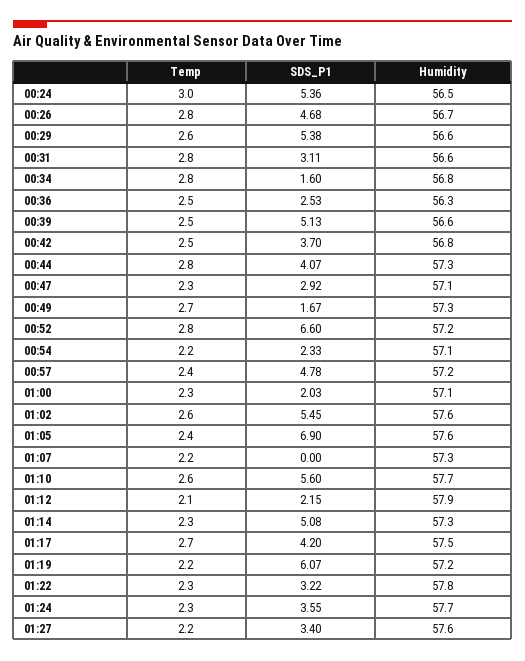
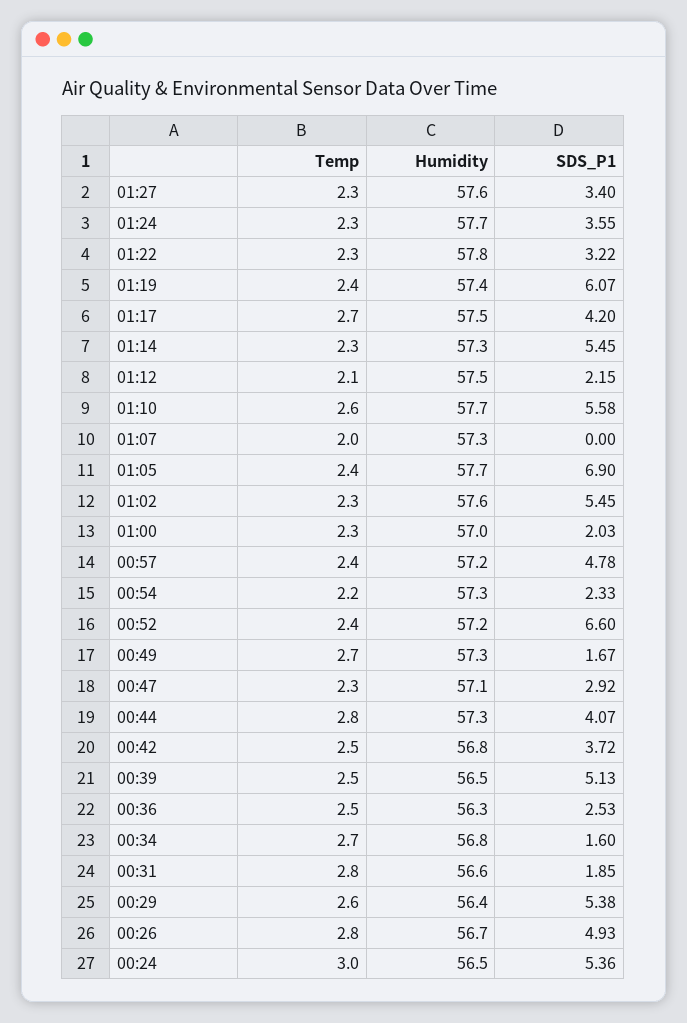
SDS_P1, 00:26: 4.68 -> 4.93
Humidity, 00:29: 56.6 -> 56.4
SDS_P1, 00:31: 3.11 -> 1.85
Temp, 00:34: 2.8 -> 2.7
Humidity, 00:39: 56.6 -> 56.5
SDS_P1, 00:42: 3.7 -> 3.72
Temp, 00:52: 2.8 -> 2.4
Humidity, 00:54: 57.1 -> 57.3
Humidity, 01:00: 57.1 -> 57
Temp, 01:02: 2.6 -> 2.3
Humidity, 01:05: 57.6 -> 57.7
Temp, 01:07: 2.2 -> 2
SDS_P1, 01:10: 5.6 -> 5.58
Humidity, 01:12: 57.9 -> 57.5
SDS_P1, 01:14: 5.08 -> 5.45
Temp, 01:19: 2.2 -> 2.4
Humidity, 01:19: 57.2 -> 57.4
Temp, 01:27: 2.2 -> 2.3

